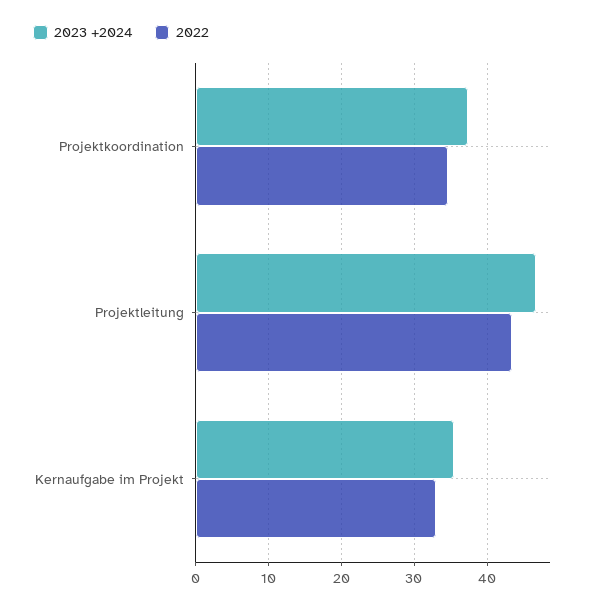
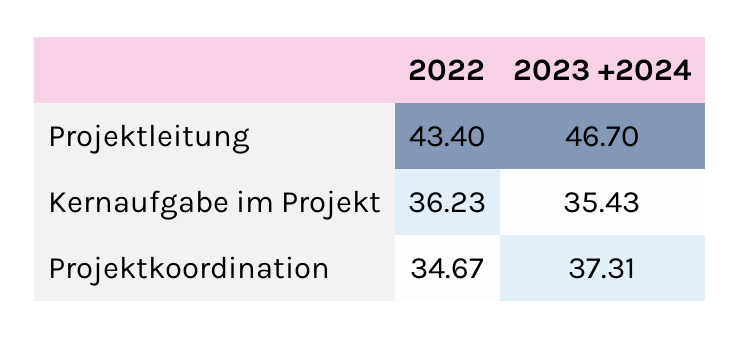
2022, Kernaufgabe im Projekt: 33 -> 36.23

